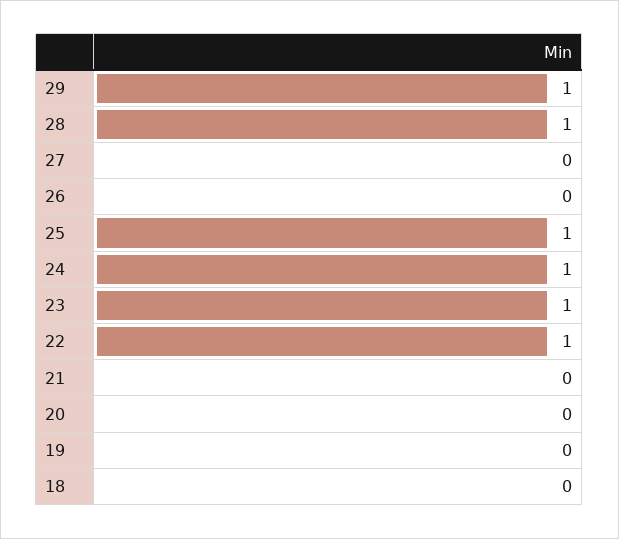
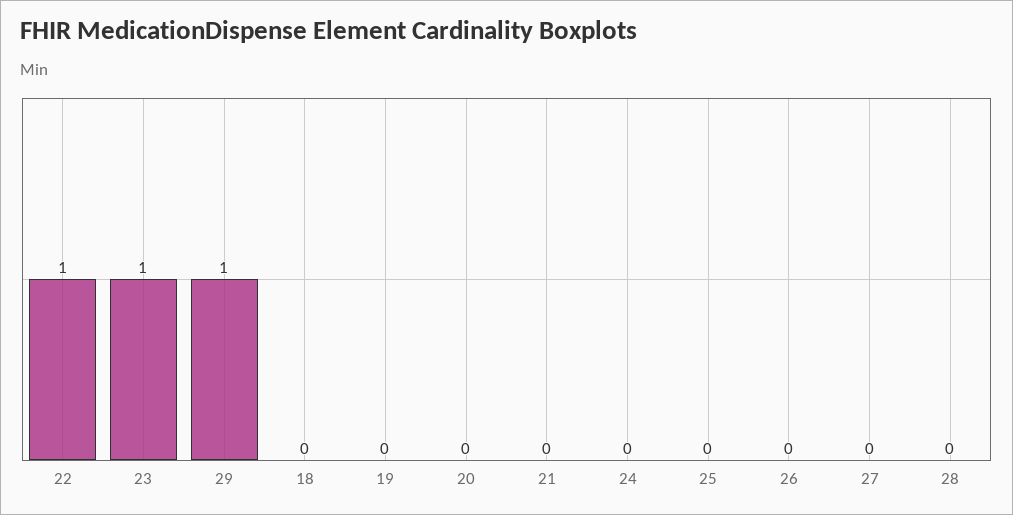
28: 1 -> 0
25: 1 -> 0
24: 1 -> 0

